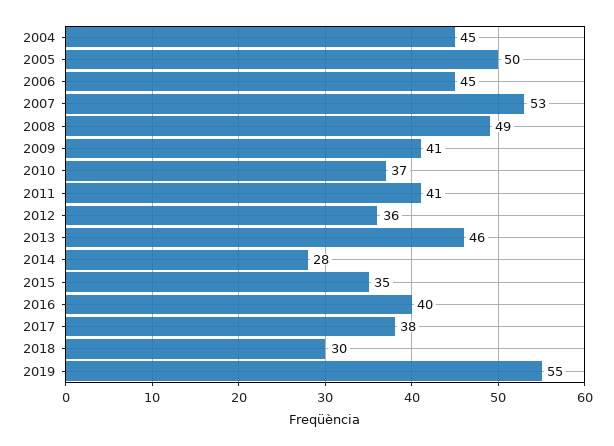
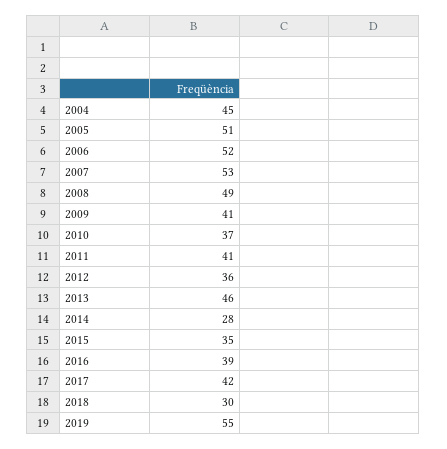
2005: 50 -> 51
2006: 45 -> 52
2016: 40 -> 39
2017: 38 -> 42

